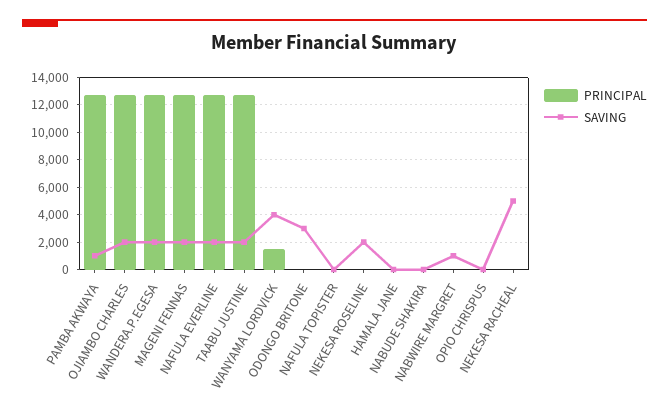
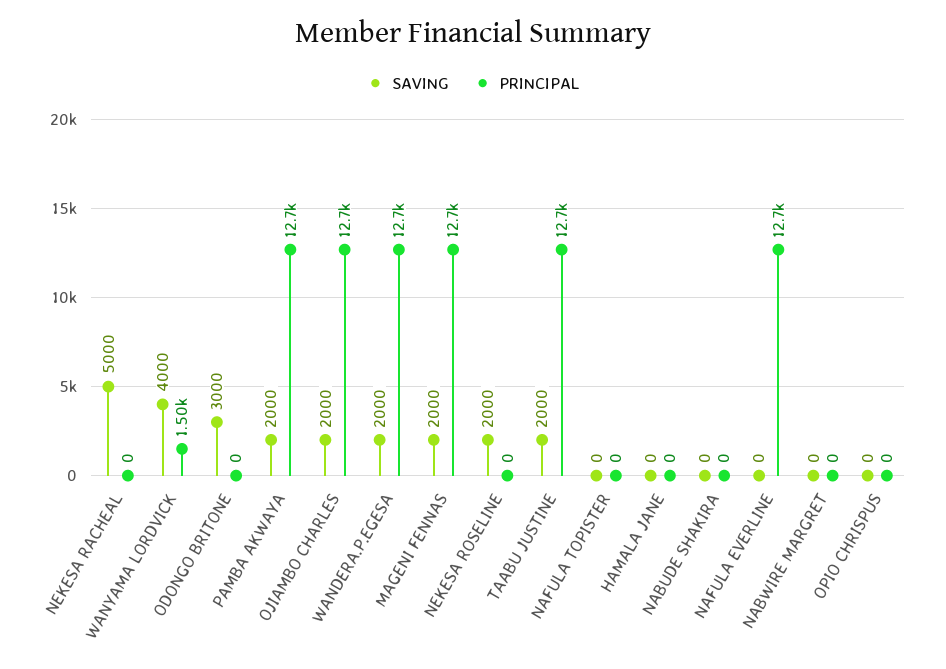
SAVING, PAMBA AKWAYA: 1000 -> 2000
SAVING, NAFULA EVERLINE: 2000 -> 0
SAVING, NABWIRE MARGRET: 1000 -> 0

